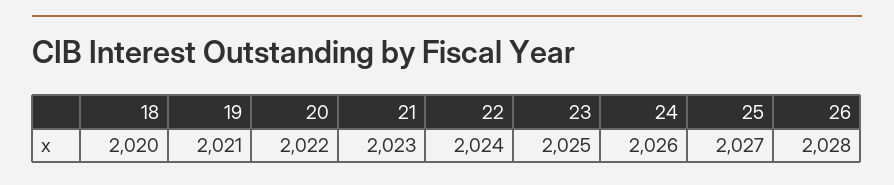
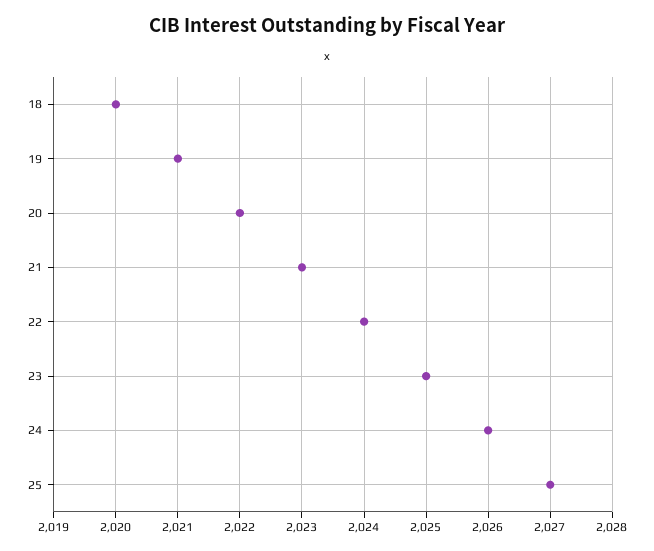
26: 2028 -> none

